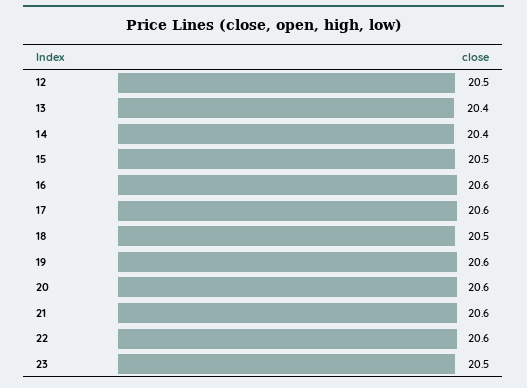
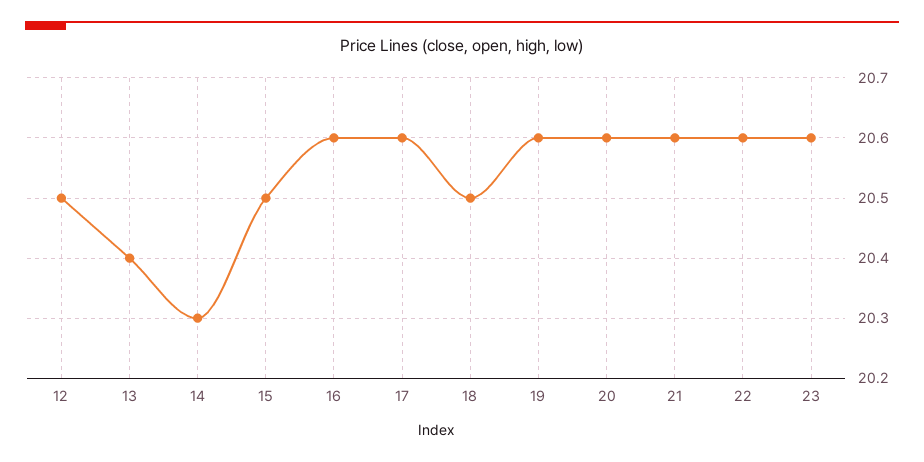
14: 20.4 -> 20.3
23: 20.5 -> 20.6

